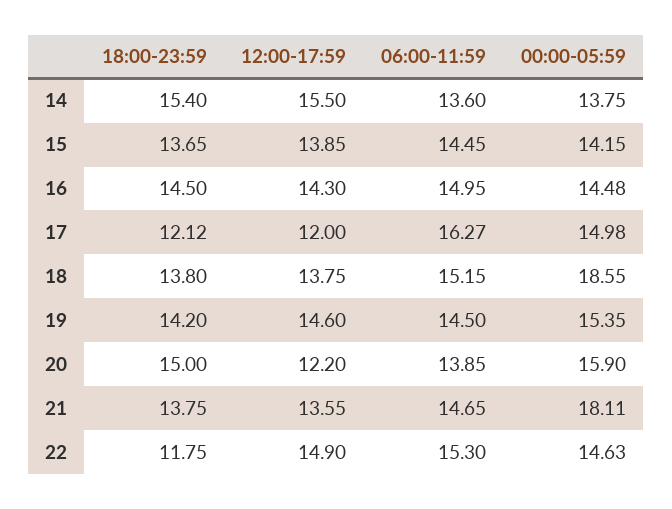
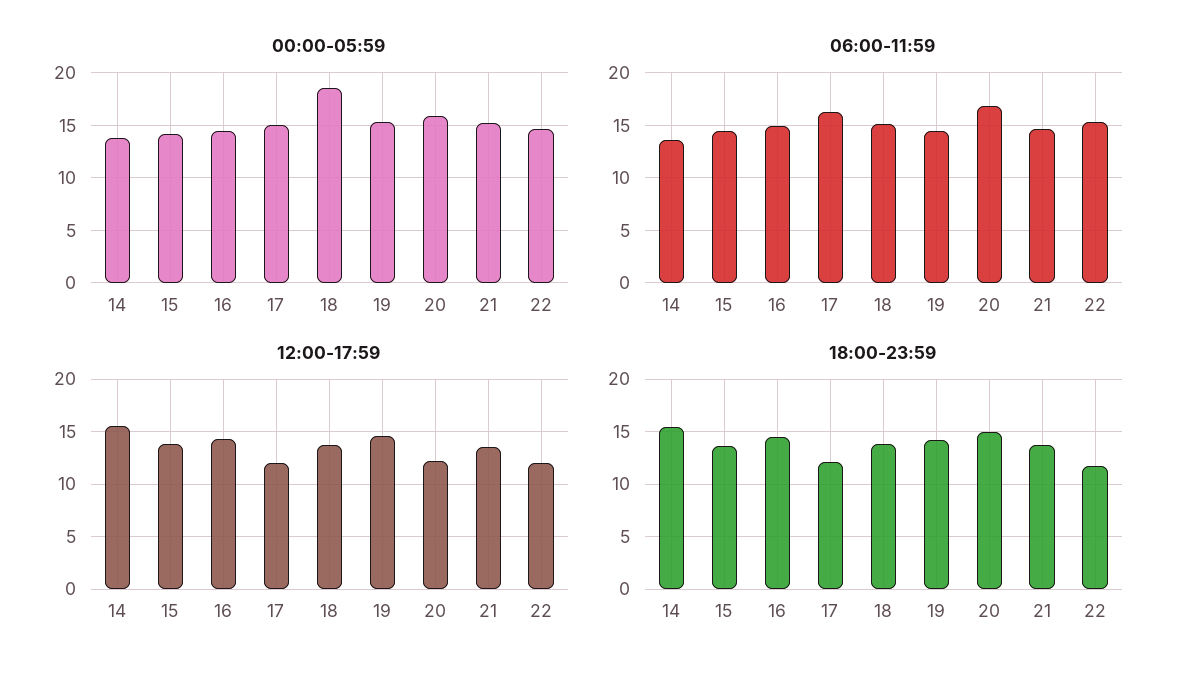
06:00-11:59, 20: 13.85 -> 17
00:00-05:59, 21: 18.11 -> 15
12:00-17:59, 22: 14.9 -> 12

